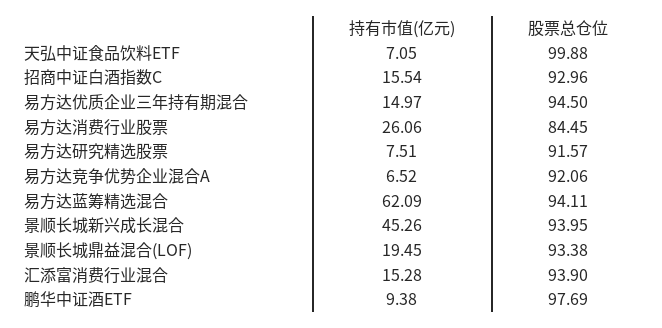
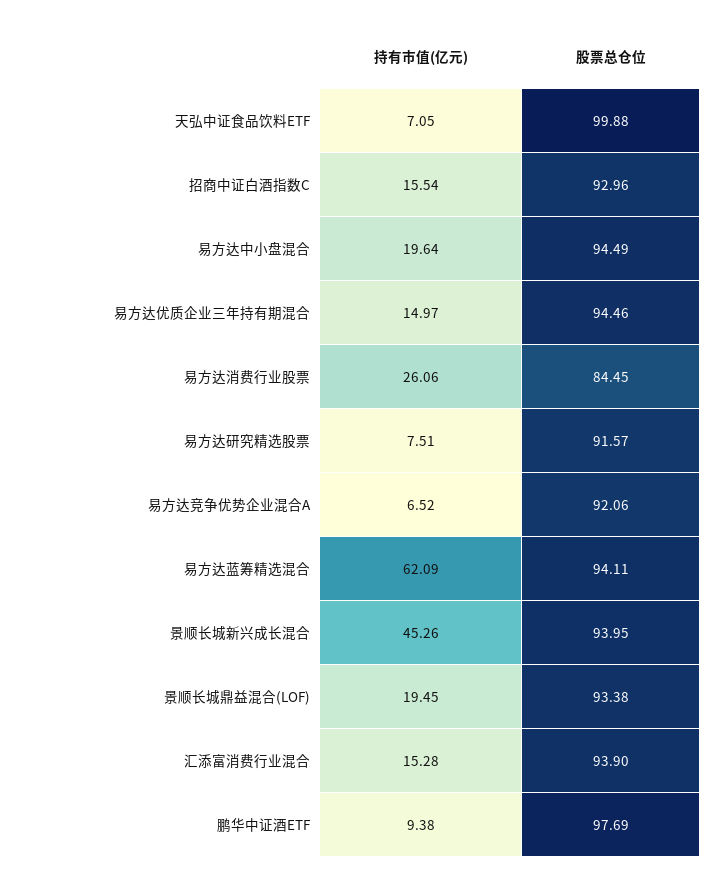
股票总仓位, 易方达优质企业三年持有期混合: 94.5 -> 94.46
持有市值(亿元), 易方达中小盘混合: none -> 19.64
股票总仓位, 易方达中小盘混合: none -> 94.49

